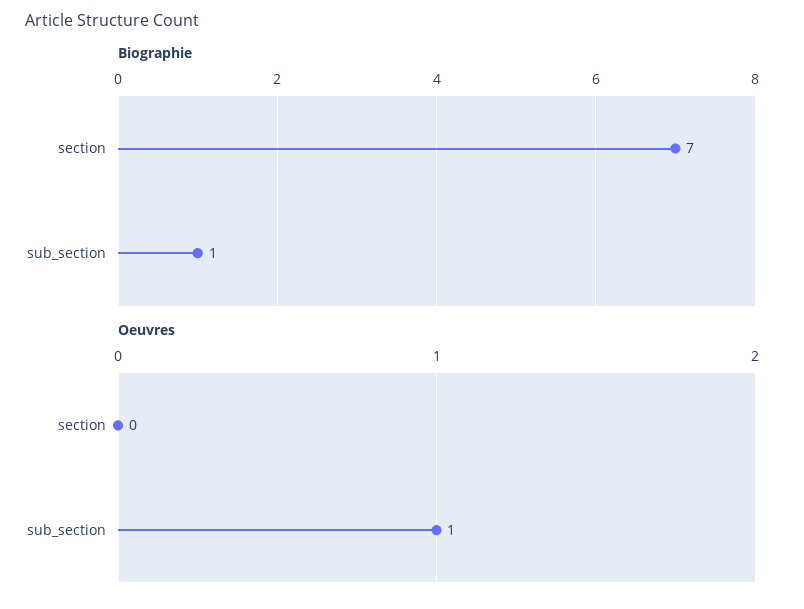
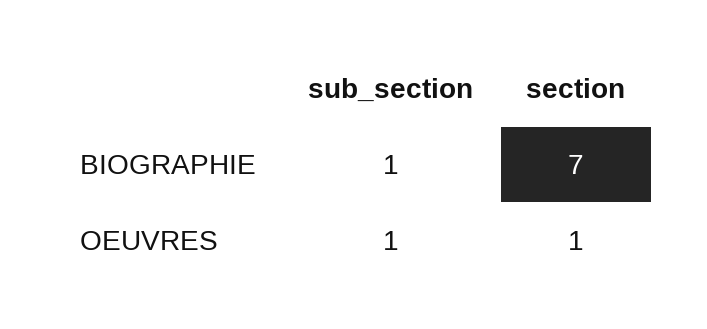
Oeuvres, section: 0 -> 1

